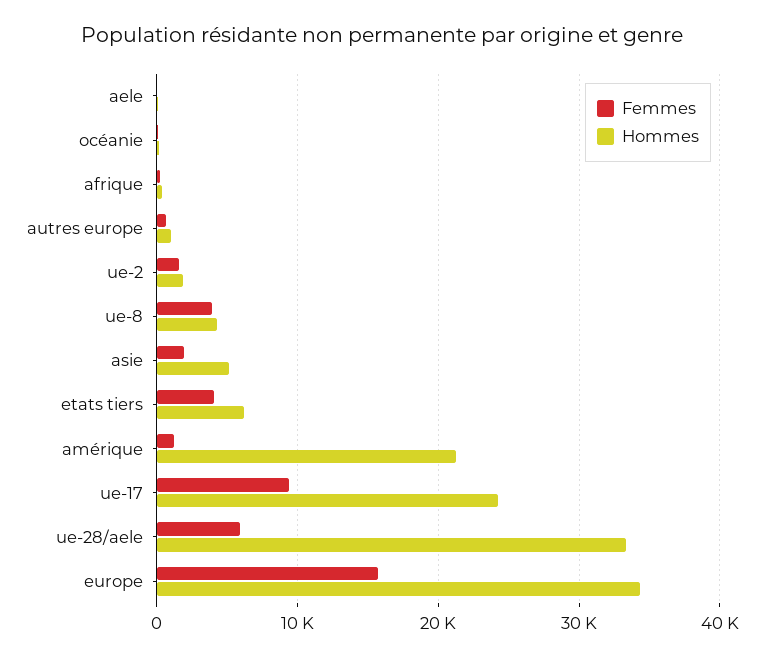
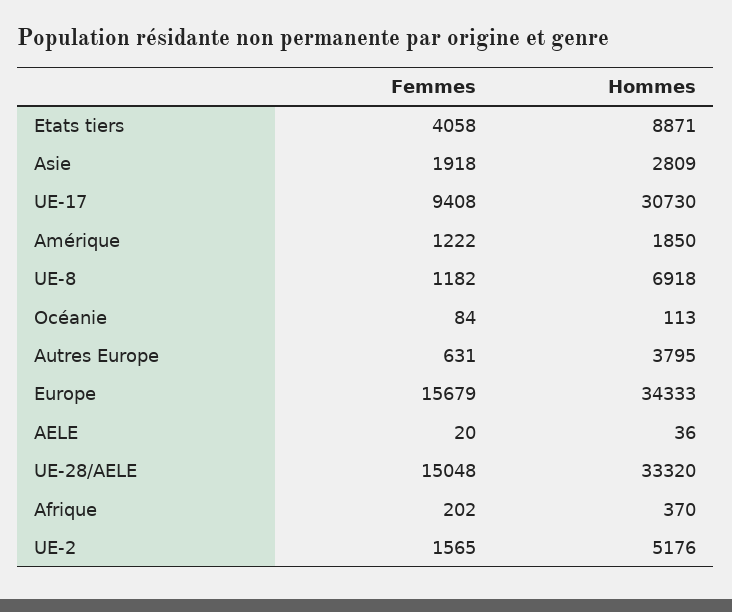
Hommes, autres europe: 1000 -> 3795
Hommes, ue-2: 2000 -> 5176
Femmes, ue-8: 4000 -> 1182
Hommes, ue-8: 4000 -> 6918
Hommes, asie: 5000 -> 2809
Hommes, etats tiers: 6000 -> 8871
Hommes, amérique: 21000 -> 1850
Hommes, ue-17: 24000 -> 30730
Femmes, ue-28/aele: 6000 -> 15048

